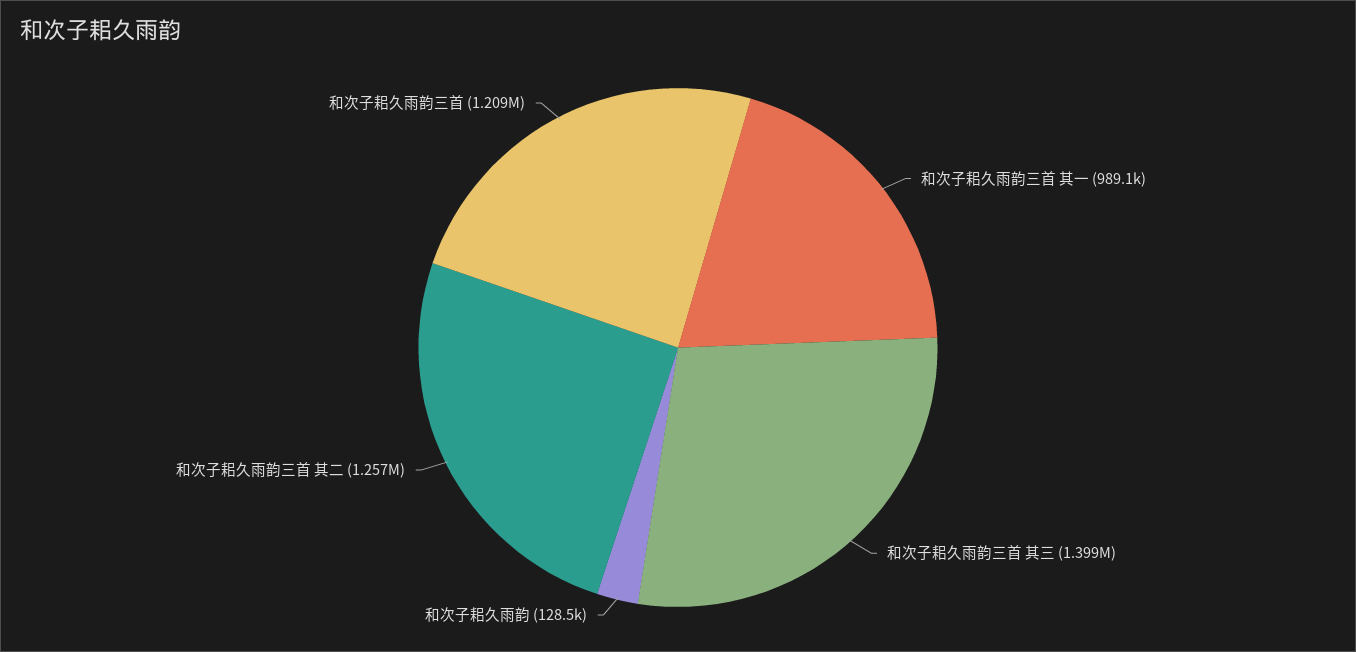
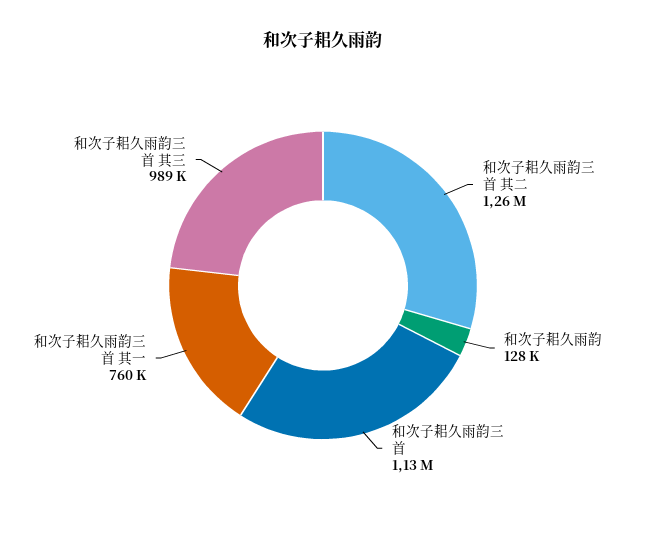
和次子耜久雨韵三首 其一: 989100 -> 760000
和次子耜久雨韵三首 其三: 1399000 -> 989000
和次子耜久雨韵三首: 1209000 -> 1130000

